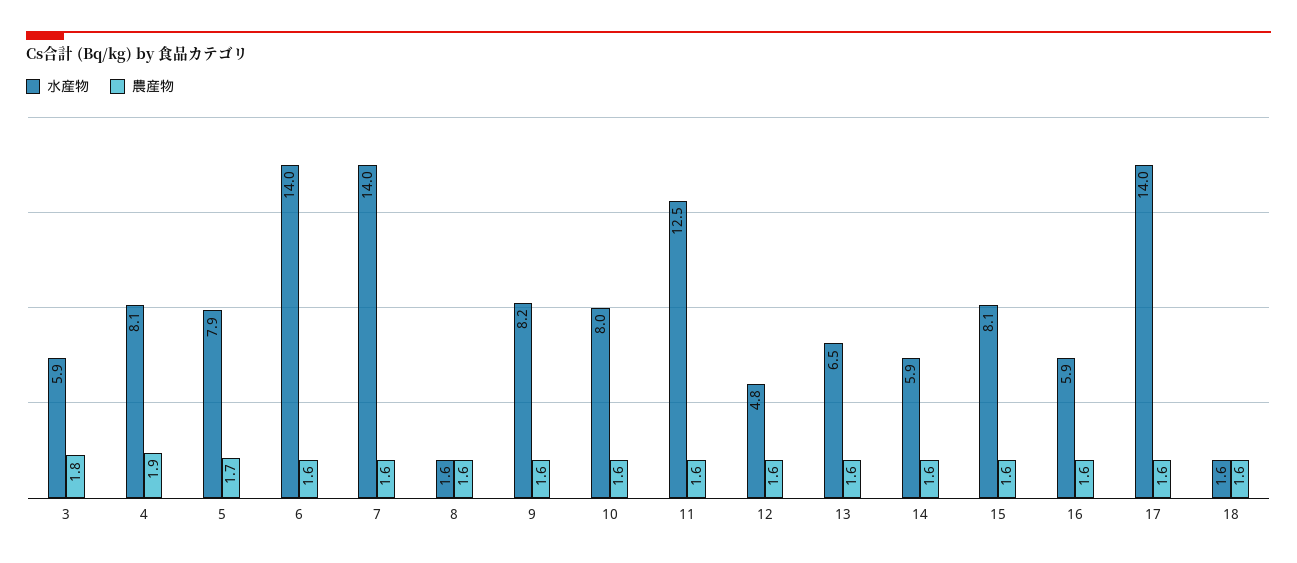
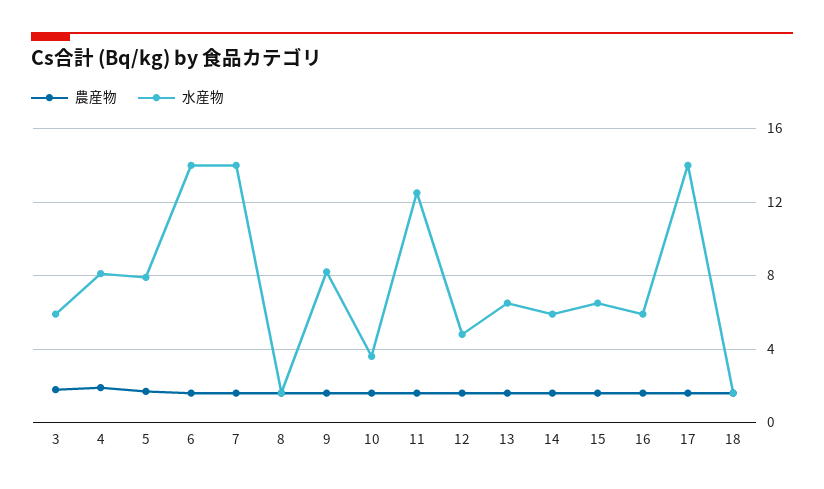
水産物, 10: 8 -> 3.5
水産物, 15: 8.1 -> 6.5

